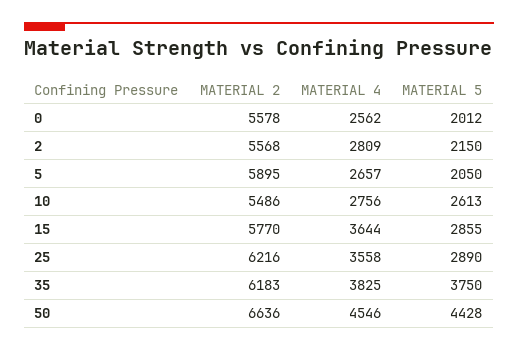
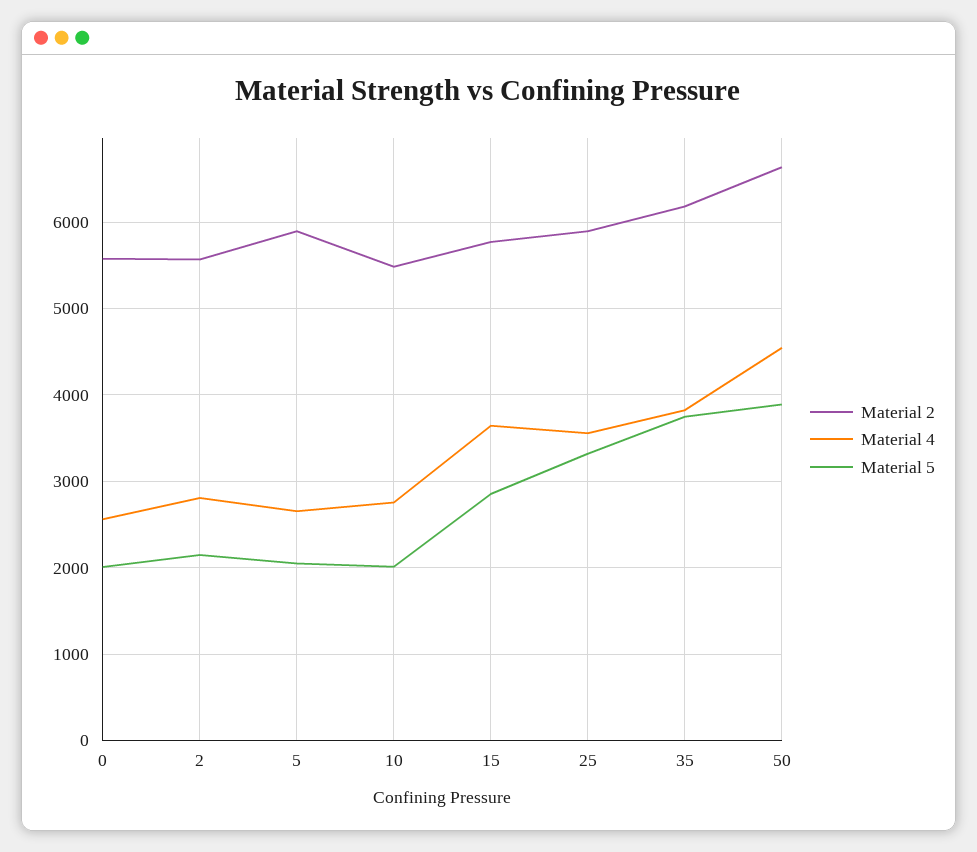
MATERIAL 5, 10: 2613 -> 2000
MATERIAL 2, 25: 6216 -> 5900
MATERIAL 5, 25: 2890 -> 3300
MATERIAL 5, 50: 4428 -> 3900

